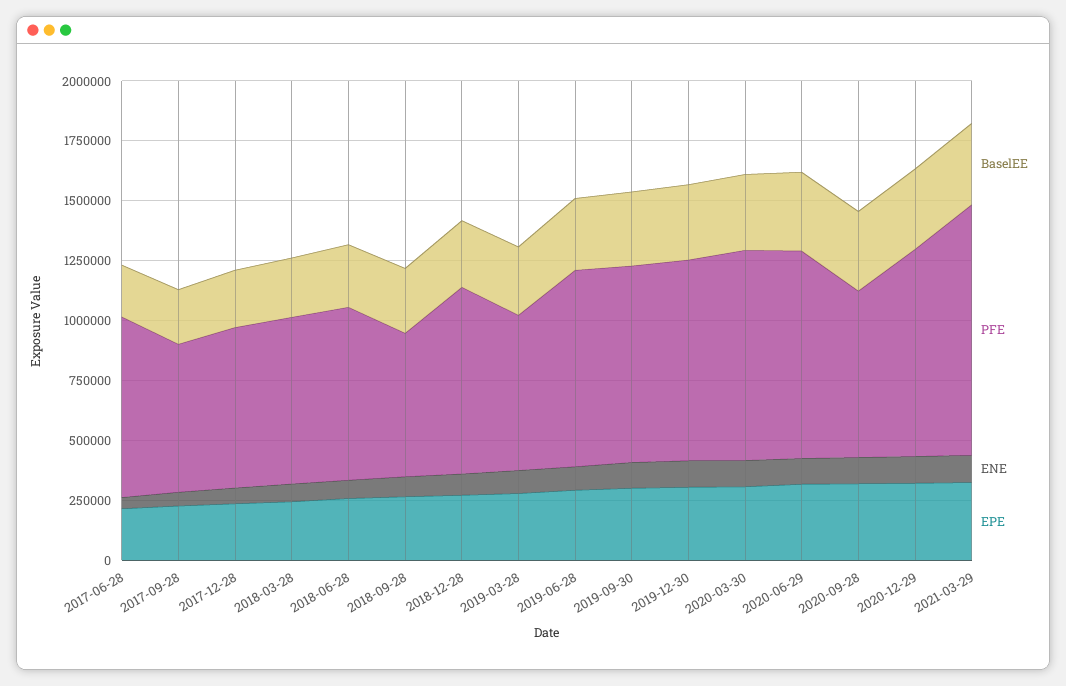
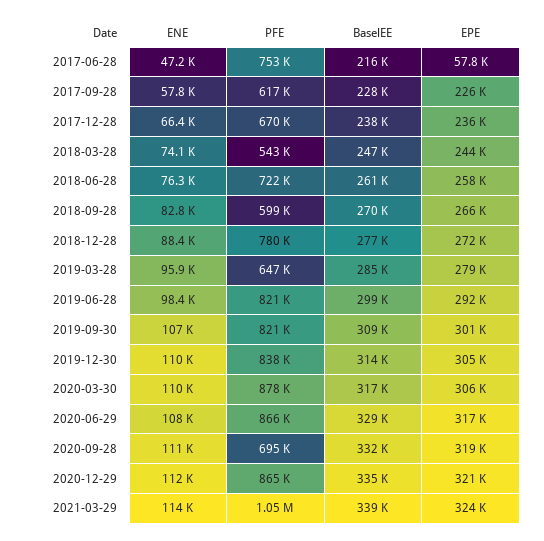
EPE, 2017-06-28: 200000 -> 57800
PFE, 2018-03-28: 700000 -> 543000

